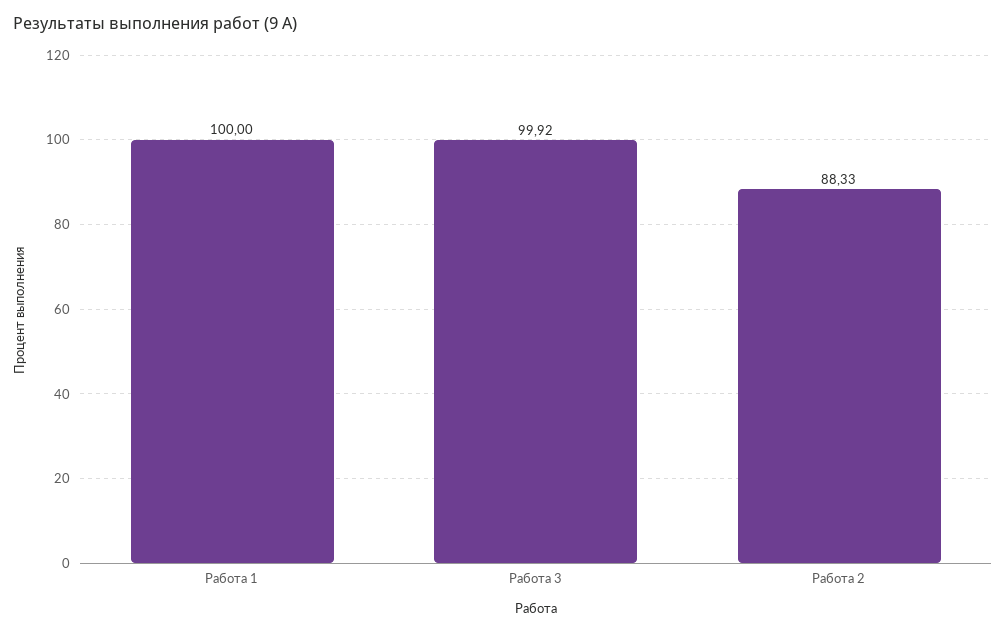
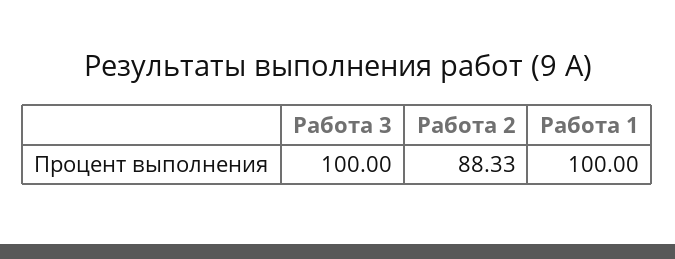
Работа 3: 99.92 -> 100

